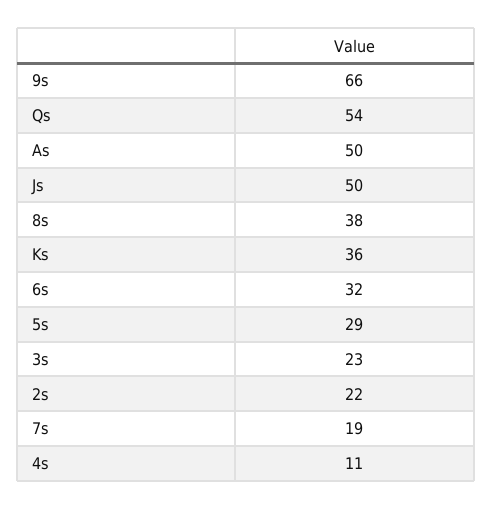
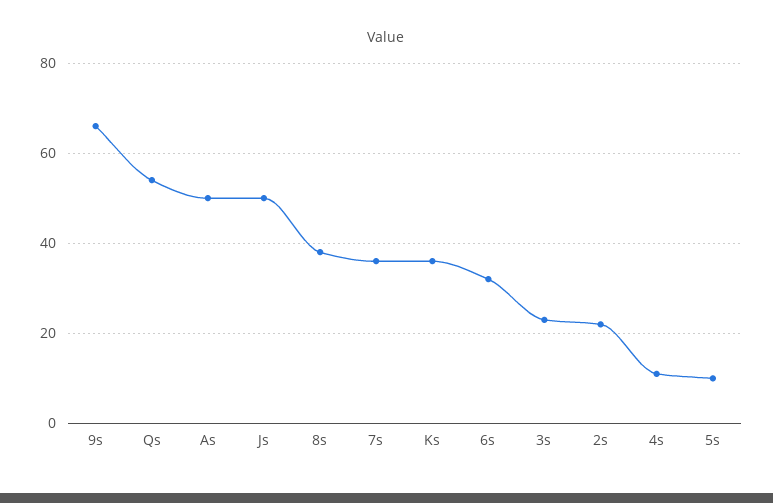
5s: 29 -> 10
7s: 19 -> 35

